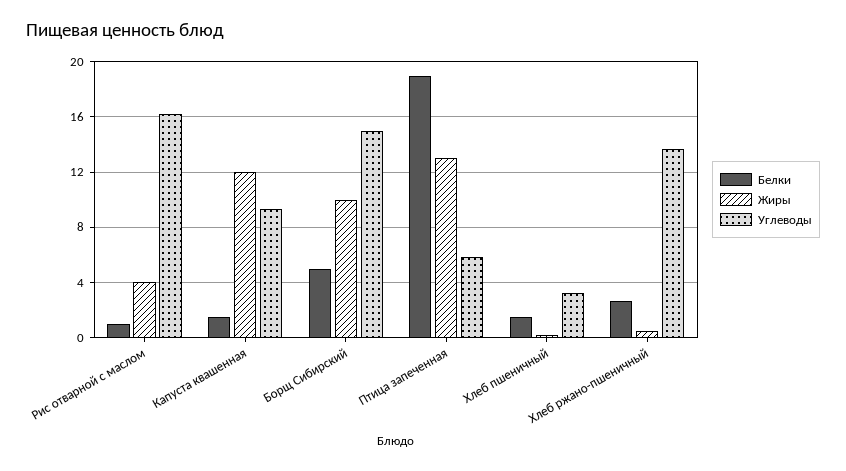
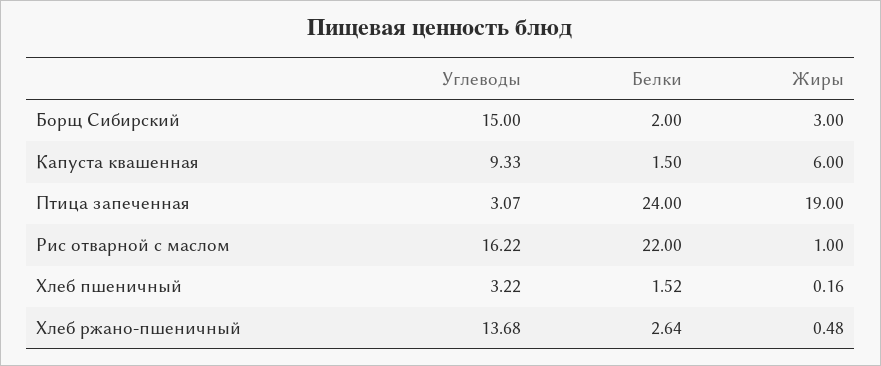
Белки, Рис отварной с маслом: 1 -> 22
Жиры, Рис отварной с маслом: 4 -> 1
Жиры, Капуста квашенная: 12 -> 6
Белки, Борщ Сибирский: 5 -> 2
Жиры, Борщ Сибирский: 10 -> 3
Белки, Птица запеченная: 19 -> 24
Жиры, Птица запеченная: 13 -> 19
Углеводы, Птица запеченная: 6 -> 3.07

